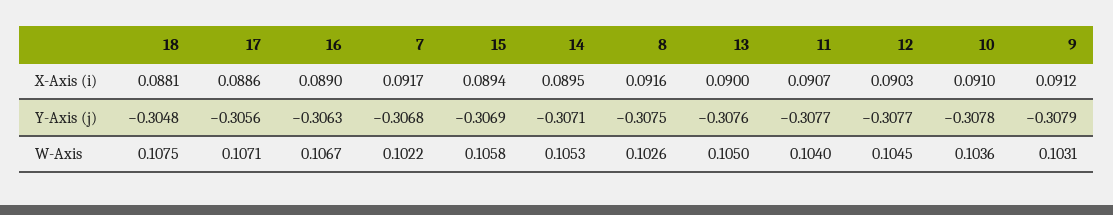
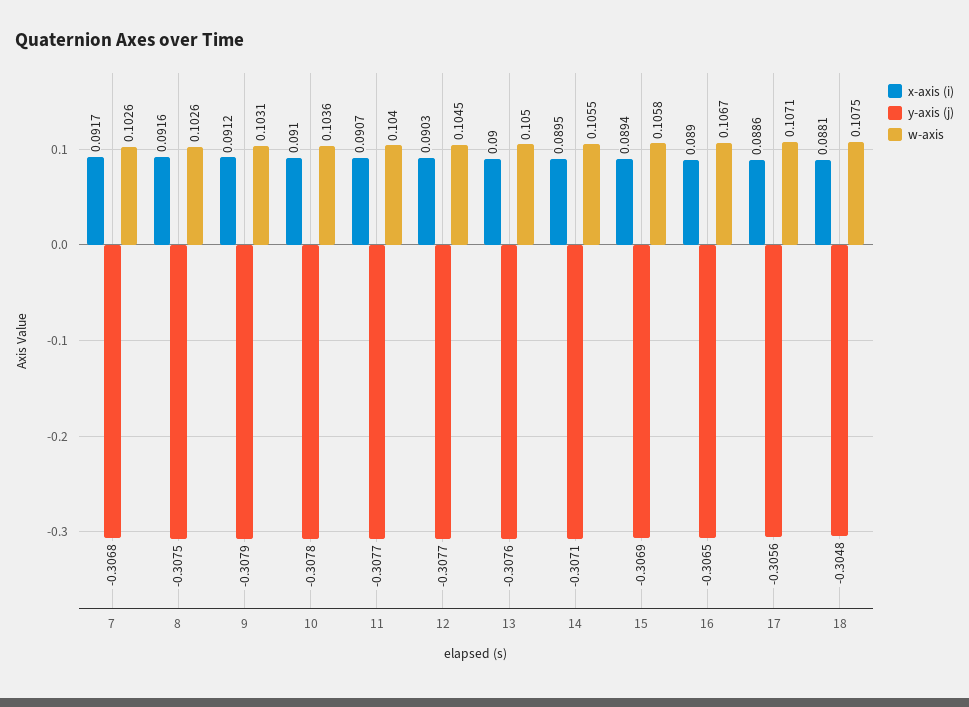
Y-Axis (j), 16: -0.3063 -> -0.3065
W-Axis, 7: 0.1022 -> 0.1026
W-Axis, 14: 0.1053 -> 0.1055

